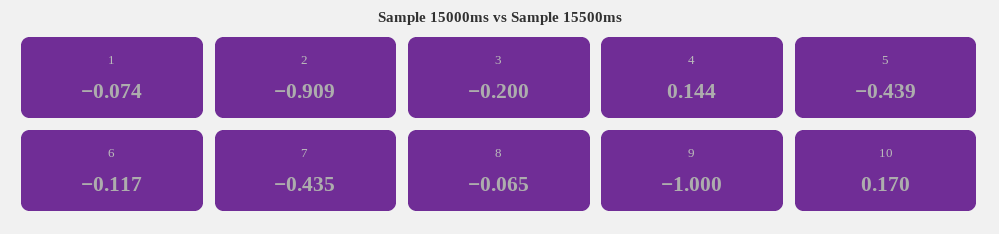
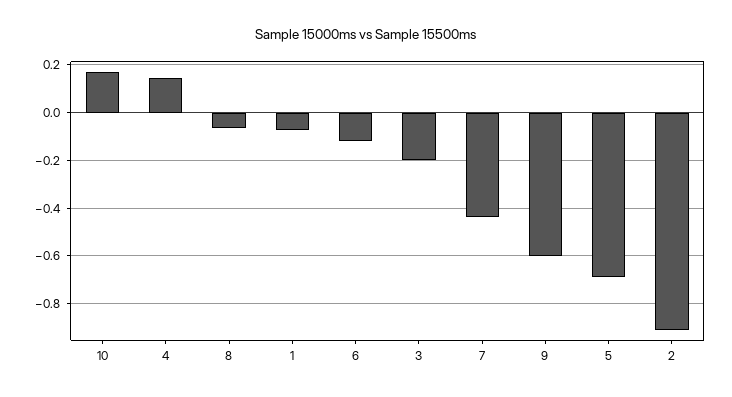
5: -0.439 -> -0.7
9: -1 -> -0.6

